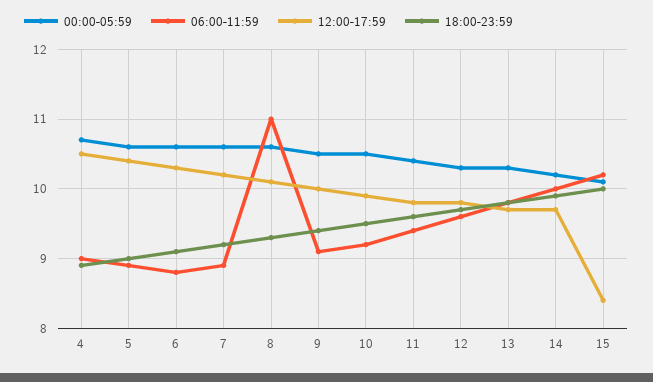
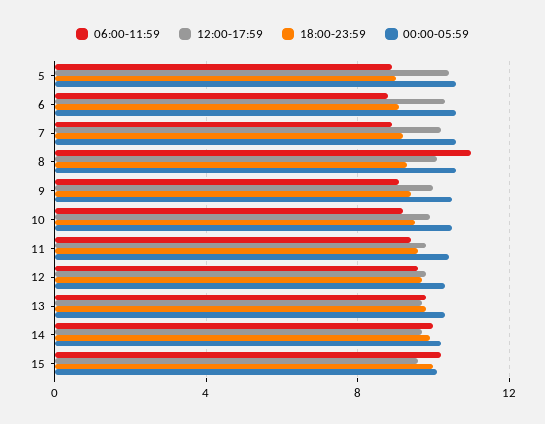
00:00-05:59, 4: 10.7 -> none
06:00-11:59, 4: 9 -> none
12:00-17:59, 4: 10.5 -> none
18:00-23:59, 4: 8.9 -> none
12:00-17:59, 15: 8.4 -> 9.5

